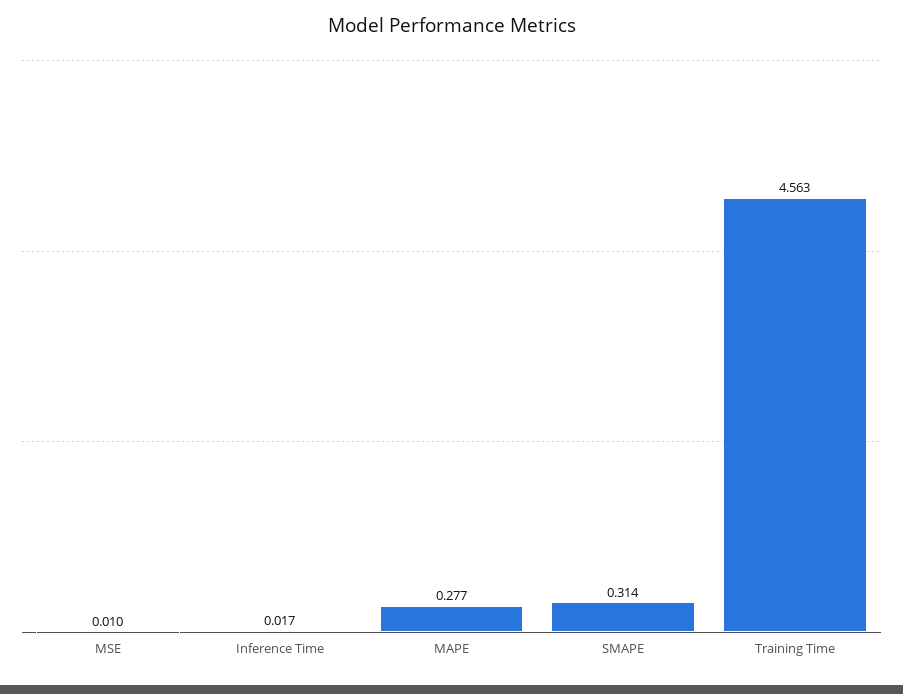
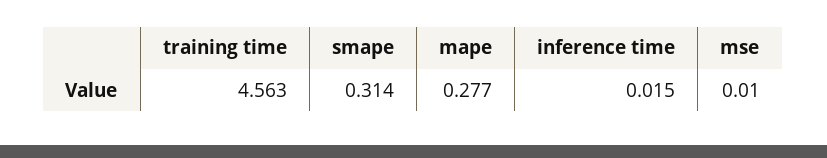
Inference Time: 0.017 -> 0.015

